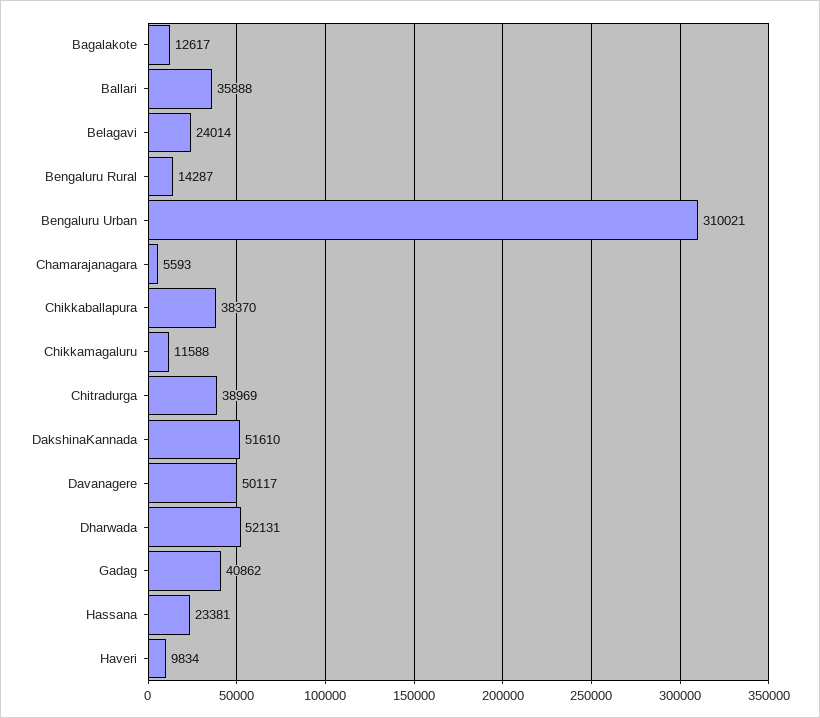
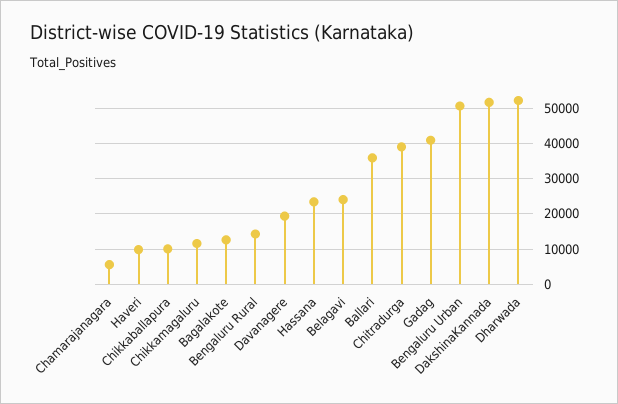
Bengaluru Urban: 310021 -> 50000
Chikkaballapura: 38370 -> 10000
Davanagere: 50117 -> 20000

